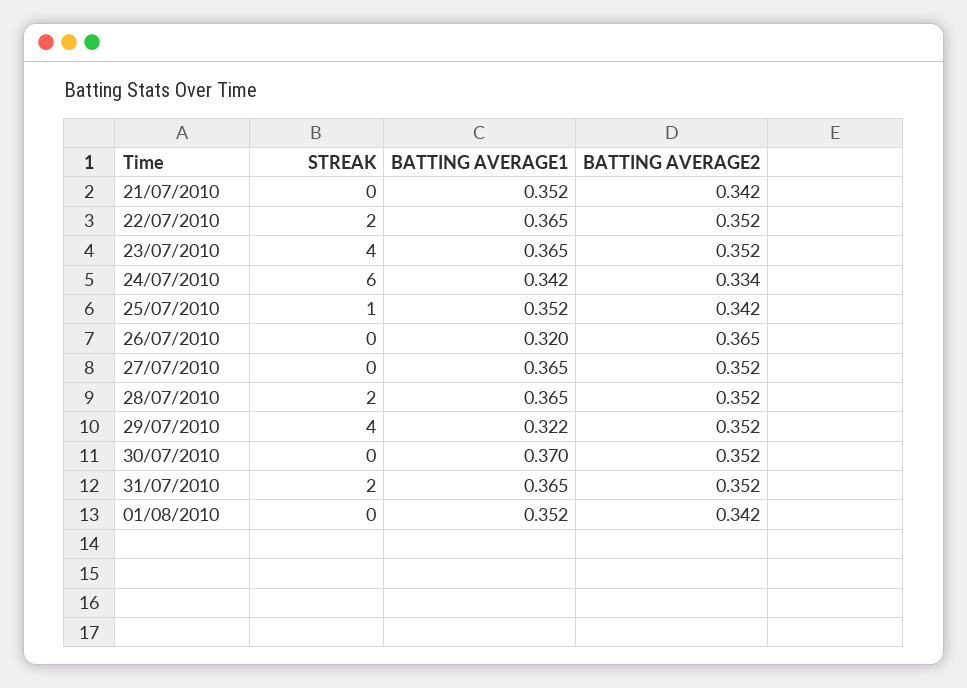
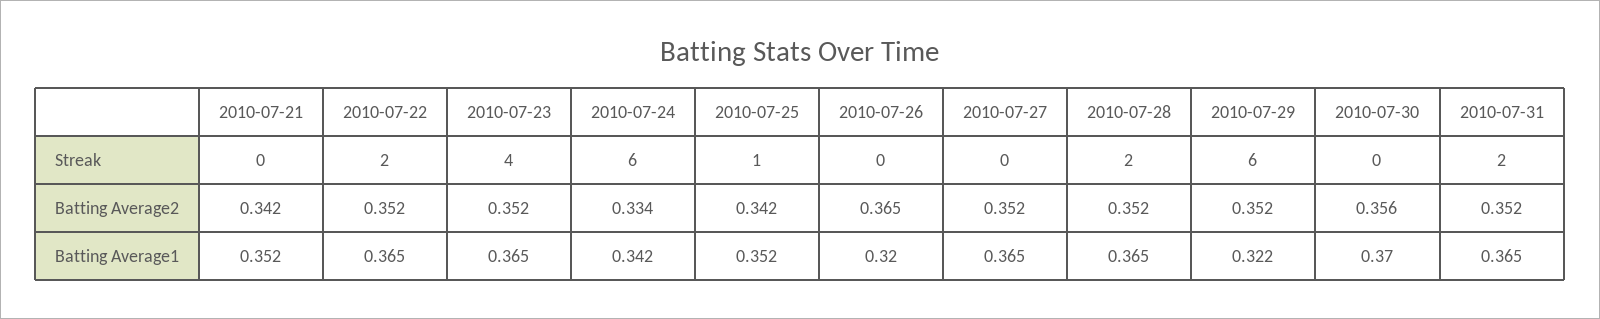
STREAK, 29/07/2010: 4 -> 6
BATTING AVERAGE2, 30/07/2010: 0.352 -> 0.356
STREAK, 01/08/2010: 0 -> none
BATTING AVERAGE1, 01/08/2010: 0.352 -> none
BATTING AVERAGE2, 01/08/2010: 0.342 -> none

